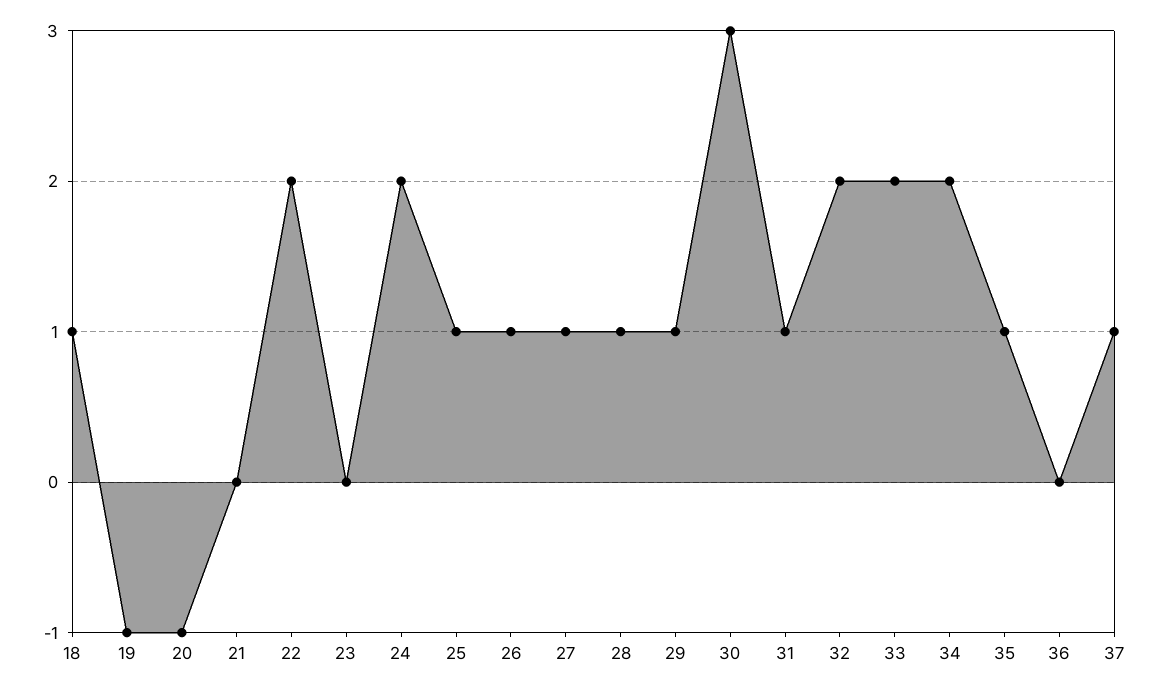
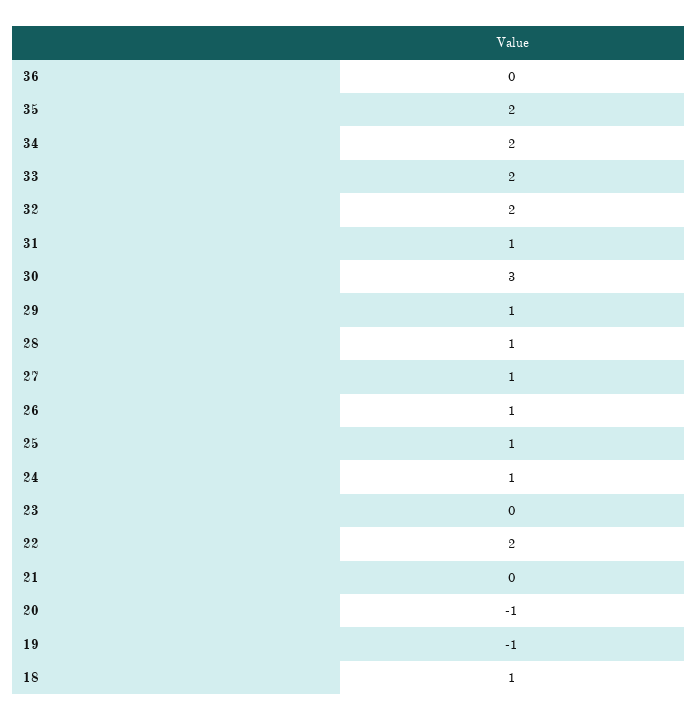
24: 2 -> 1
35: 1 -> 2
37: 1 -> none

